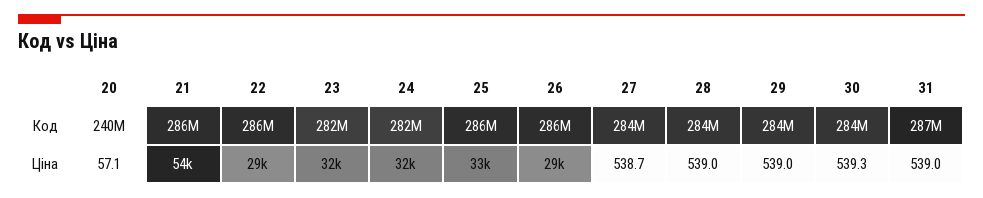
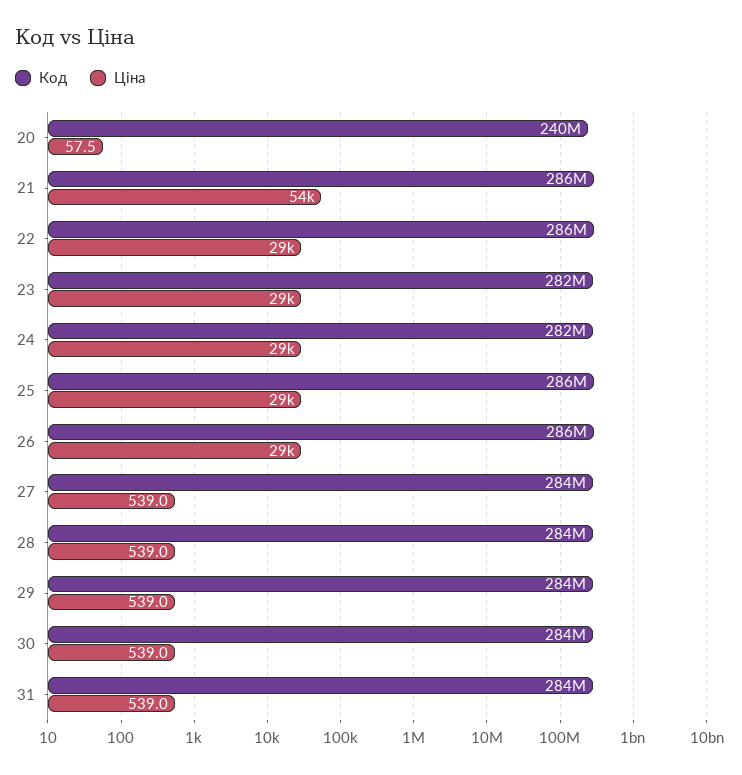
Код, 31: 287000000 -> 284000000
Ціна, 20: 57.1 -> 57.5
Ціна, 23: 32000 -> 29000
Ціна, 24: 32000 -> 29000
Ціна, 25: 33000 -> 29000
Ціна, 27: 538.7 -> 539
Ціна, 30: 539.3 -> 539

